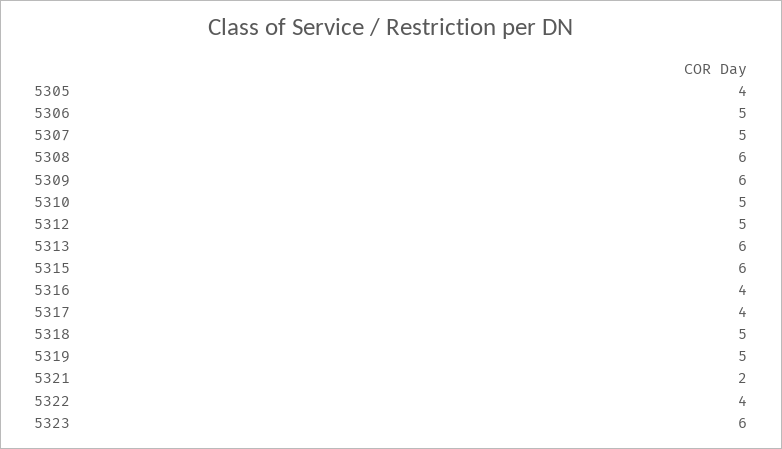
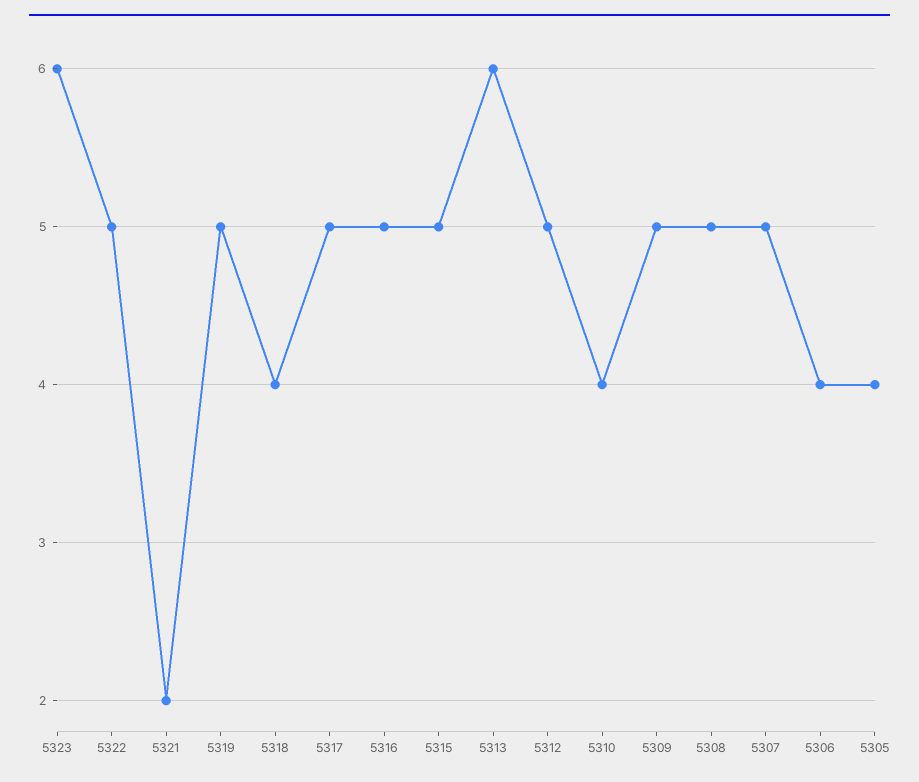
5306: 5 -> 4
5308: 6 -> 5
5309: 6 -> 5
5310: 5 -> 4
5315: 6 -> 5
5316: 4 -> 5
5317: 4 -> 5
5318: 5 -> 4
5322: 4 -> 5

